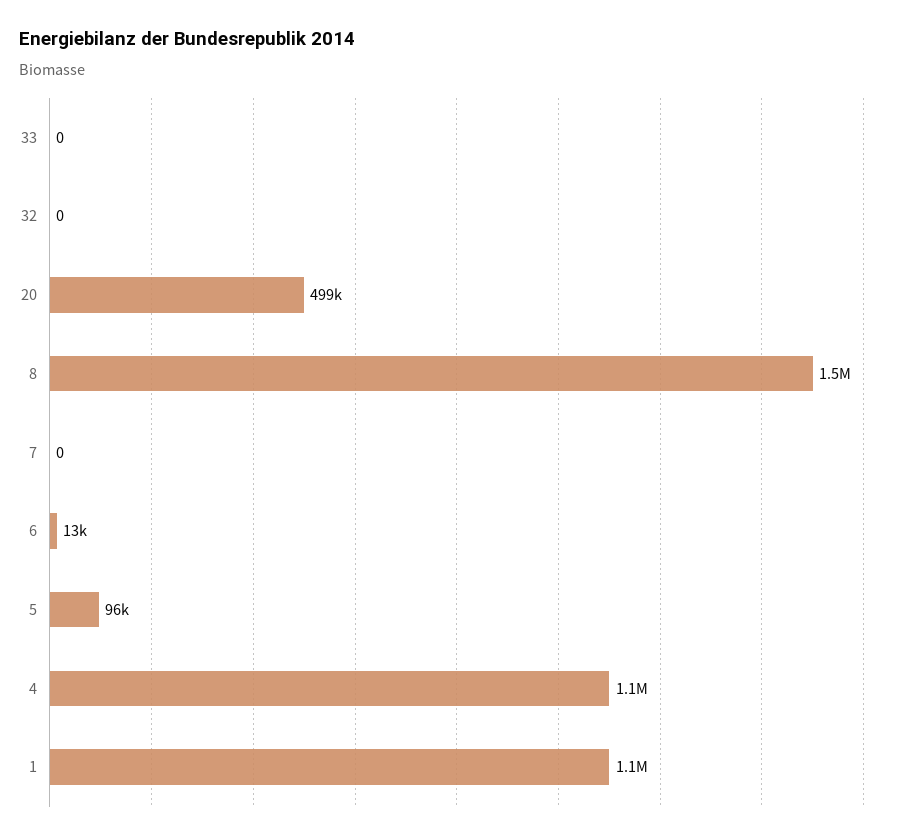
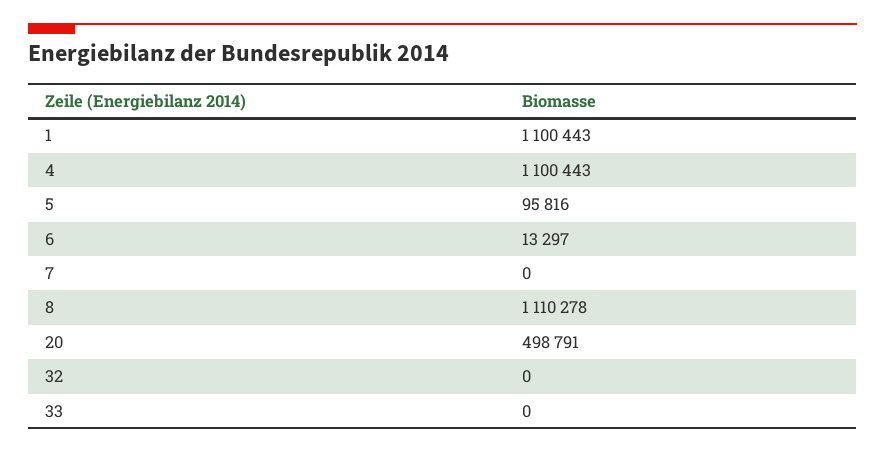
8: 1500000 -> 1110278

